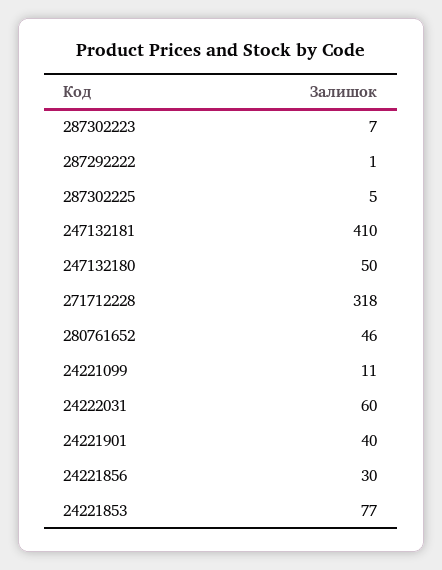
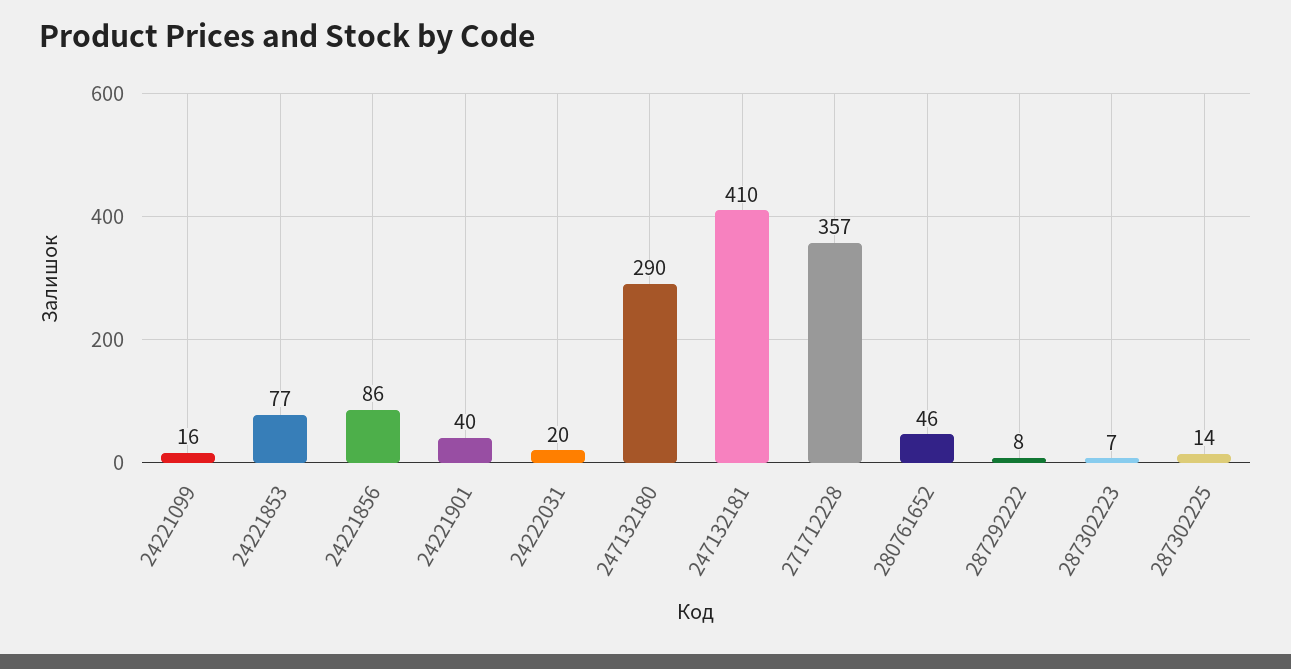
287292222: 1 -> 8
287302225: 5 -> 14
247132180: 50 -> 290
271712228: 318 -> 357
24221099: 11 -> 16
24222031: 60 -> 20
24221856: 30 -> 86

